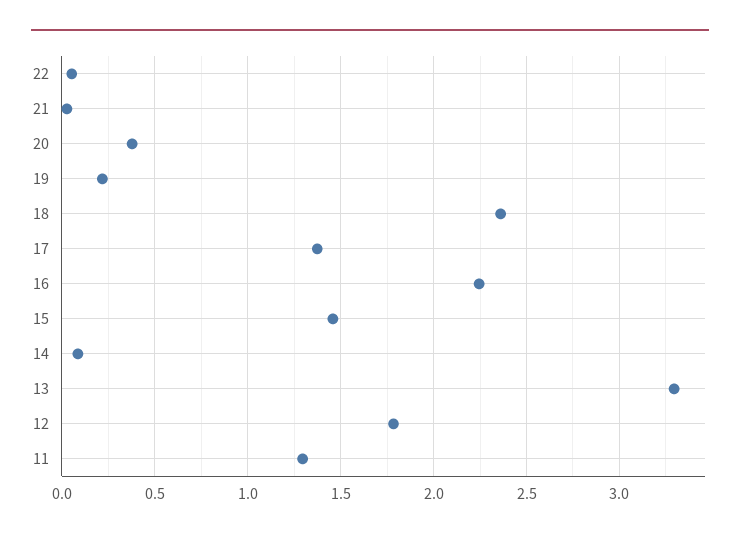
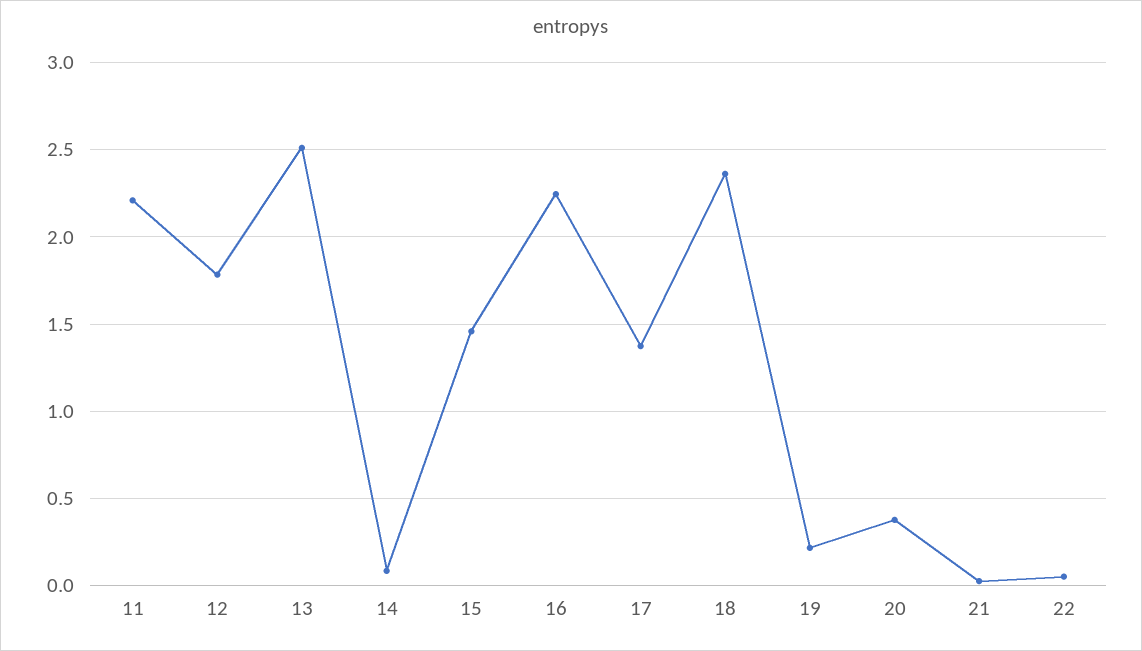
13: 3.3 -> 2.5
11: 1.3 -> 2.2

